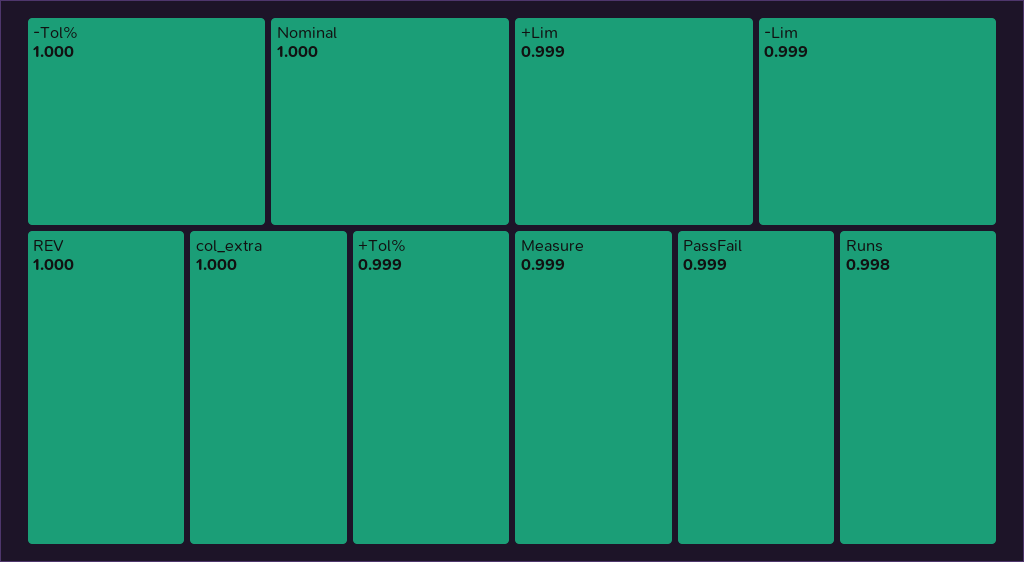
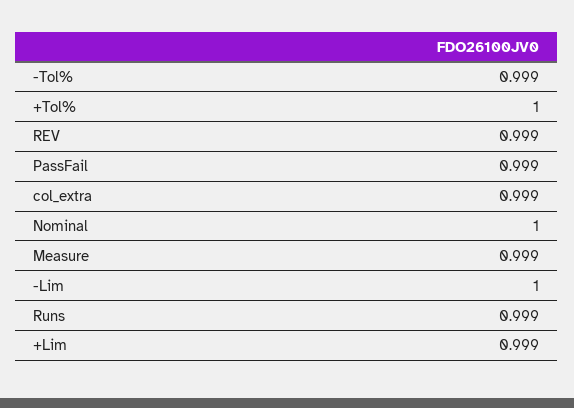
-Tol%: 1 -> 0.999
REV: 1 -> 0.999
col_extra: 1 -> 0.999
+Tol%: 0.999 -> 1
-Lim: 0.999 -> 1
Runs: 0.998 -> 0.999

